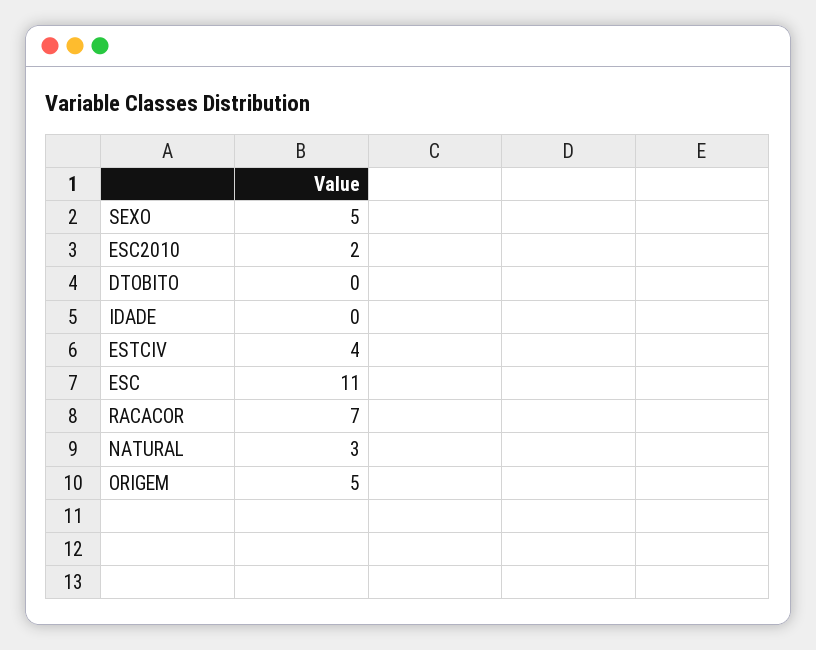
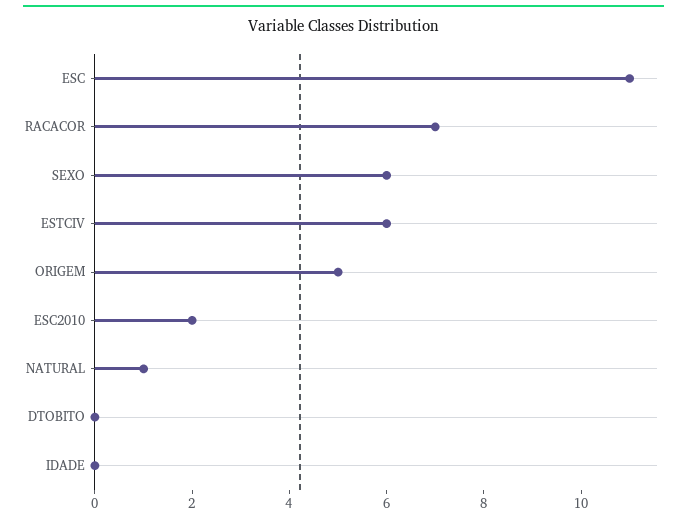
SEXO: 5 -> 6
ESTCIV: 4 -> 6
NATURAL: 3 -> 1

